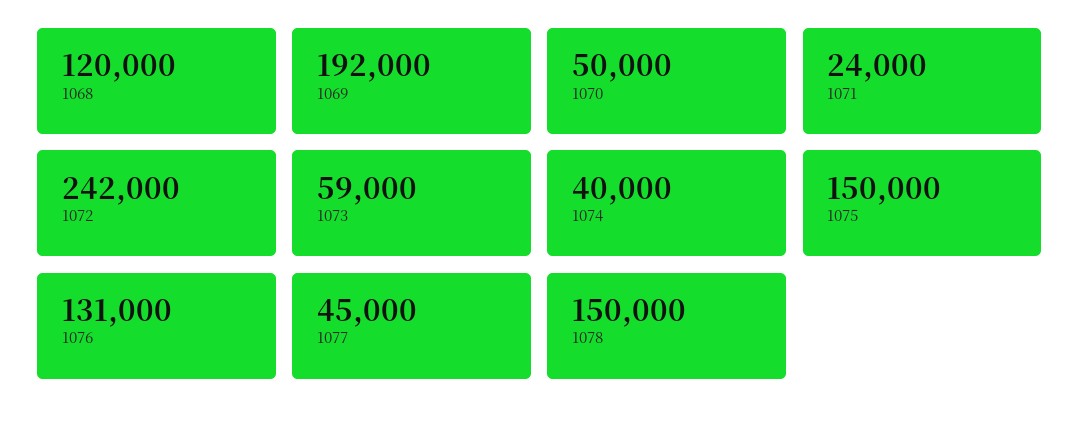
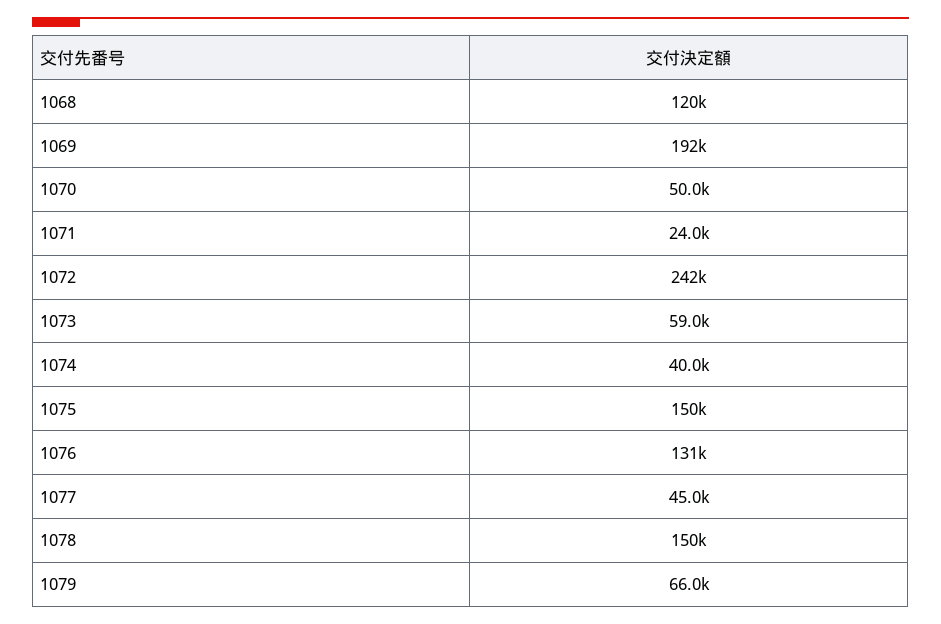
1079: none -> 66000

